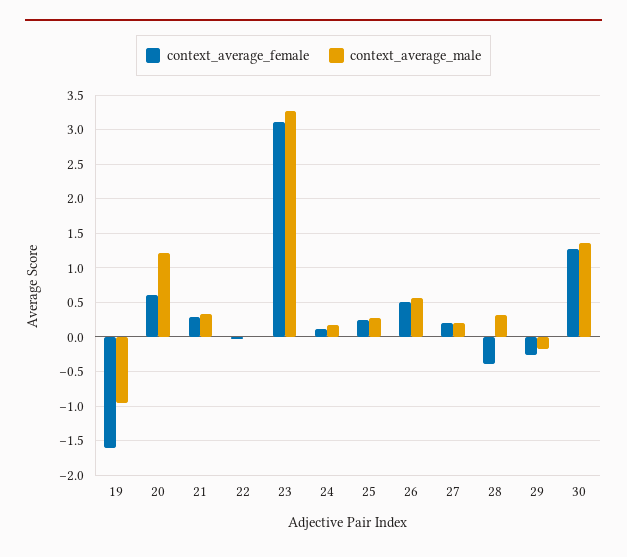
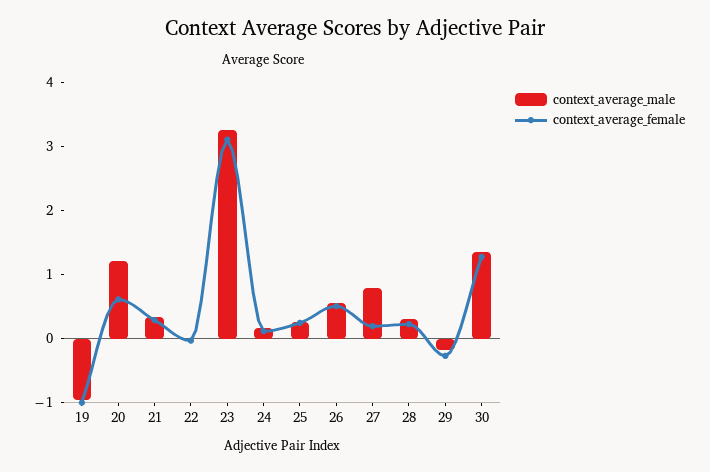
context_average_female, 19: -1.6 -> -1
context_average_male, 27: 0.2 -> 0.8
context_average_female, 28: -0.4 -> 0.2

